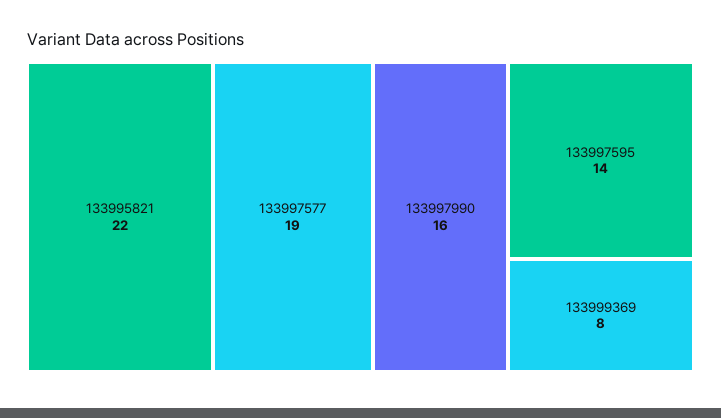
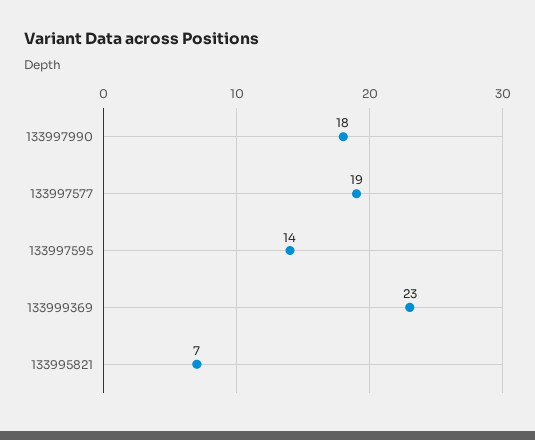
133995821: 22 -> 7
133997990: 16 -> 18
133999369: 8 -> 23

